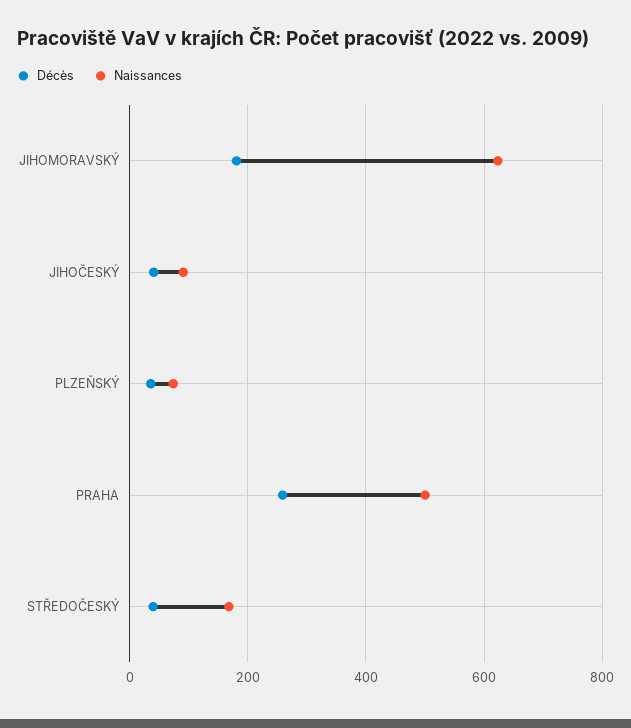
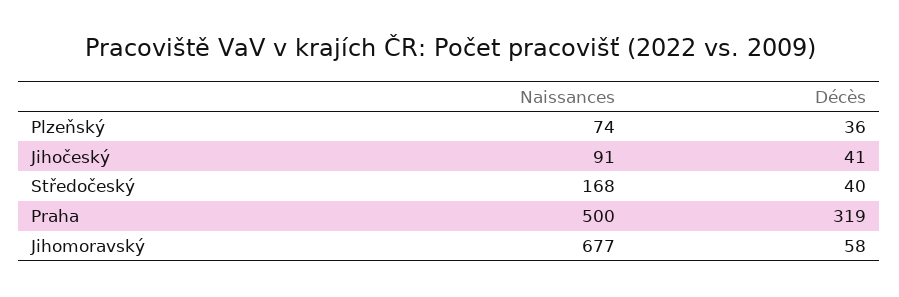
Décès, JIHOMORAVSKÝ: 180 -> 58
Naissances, JIHOMORAVSKÝ: 620 -> 677
Décès, PRAHA: 260 -> 319

